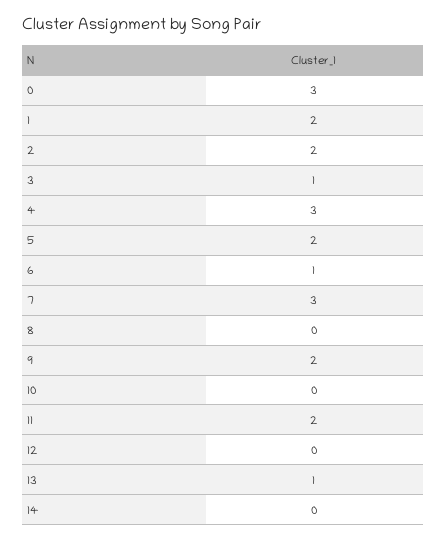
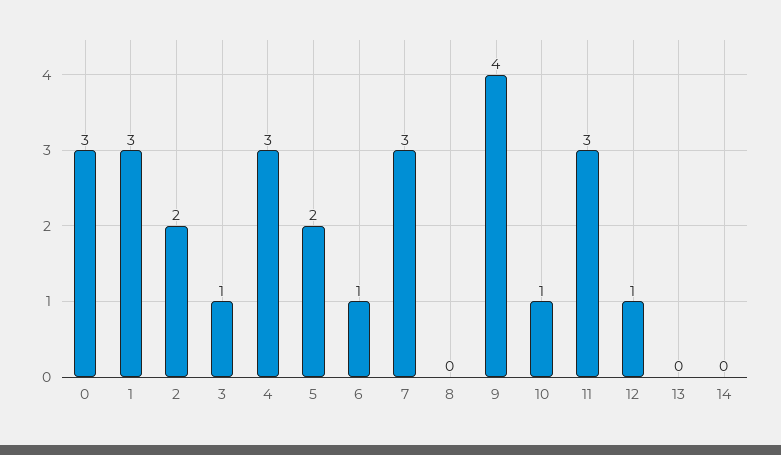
1: 2 -> 3
9: 2 -> 4
10: 0 -> 1
11: 2 -> 3
12: 0 -> 1
13: 1 -> 0

